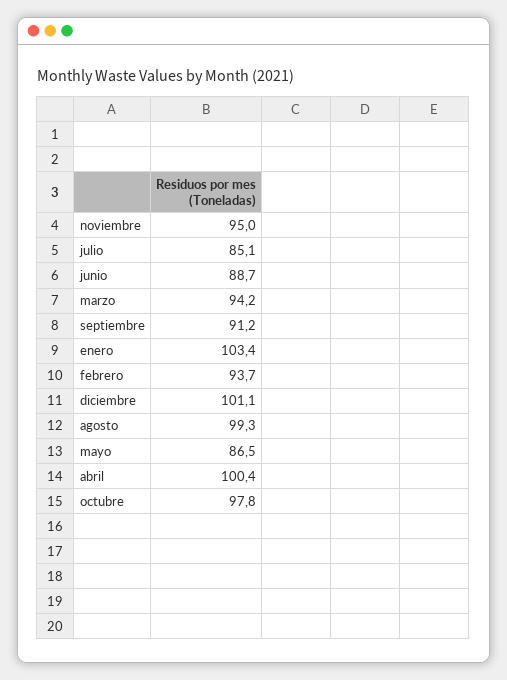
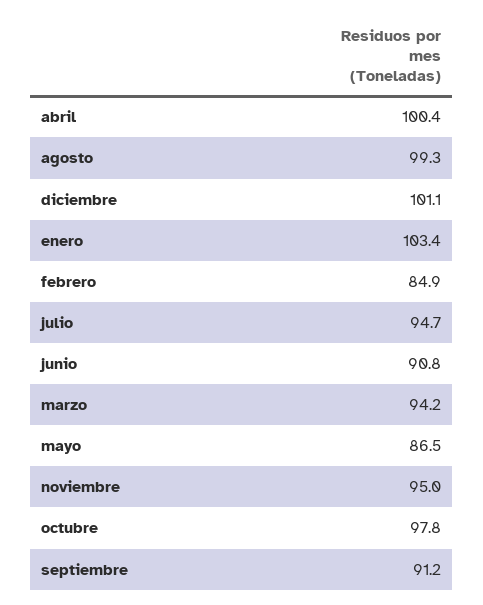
julio: 85.1 -> 94.7
junio: 88.7 -> 90.8
febrero: 93.7 -> 84.9

